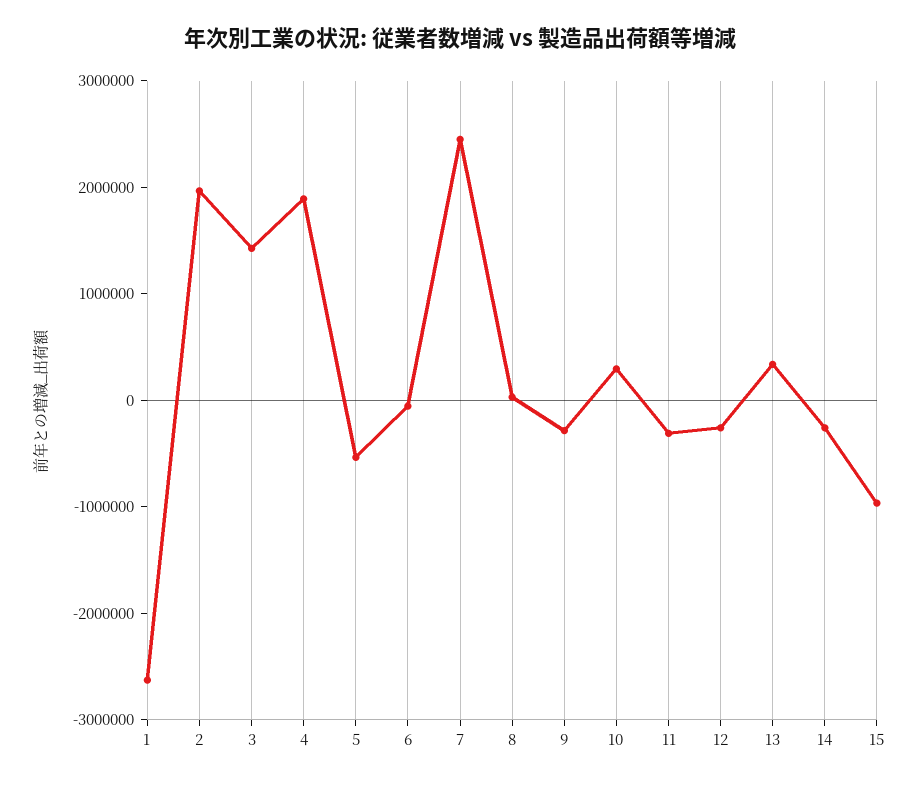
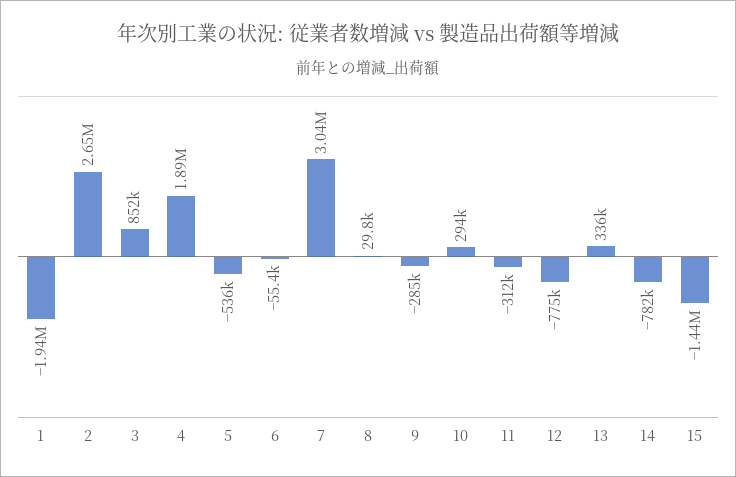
1: -2600000 -> -1940000
2: 2000000 -> 2650000
3: 1400000 -> 852000
7: 2400000 -> 3040000
12: -200000 -> -775000
14: -200000 -> -782000
15: -1000000 -> -1440000

